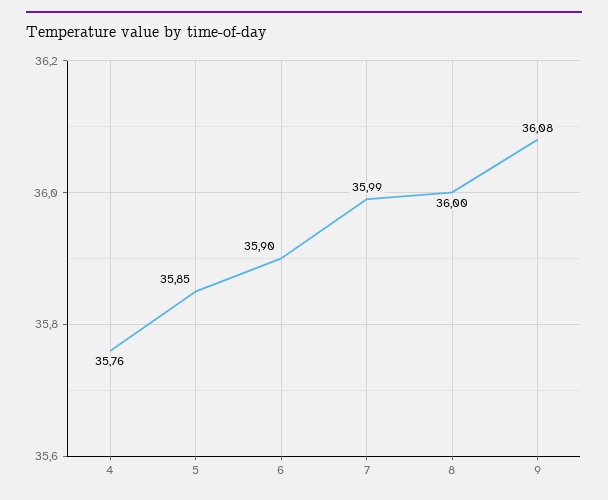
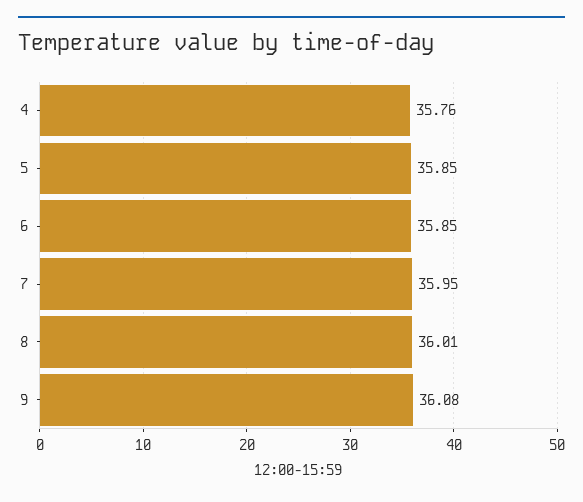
6: 35.9 -> 35.85
7: 35.99 -> 35.95
8: 36 -> 36.01

